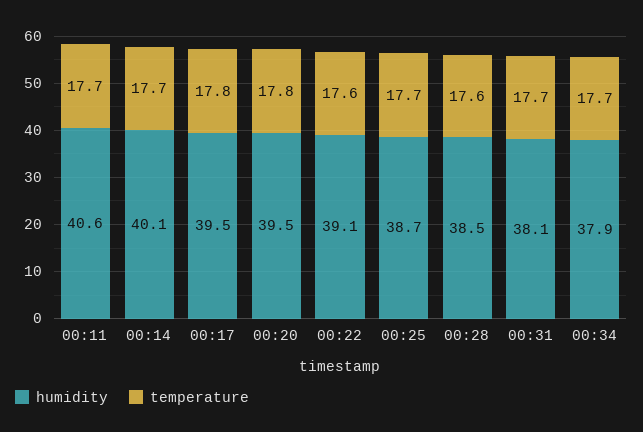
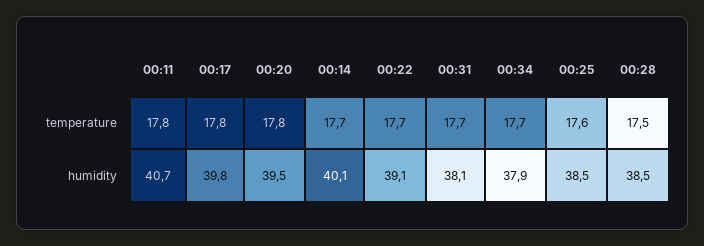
humidity, 00:11: 40.6 -> 40.7
temperature, 00:11: 17.7 -> 17.8
humidity, 00:17: 39.5 -> 39.8
temperature, 00:22: 17.6 -> 17.7
humidity, 00:25: 38.7 -> 38.5
temperature, 00:25: 17.7 -> 17.6
temperature, 00:28: 17.6 -> 17.5

